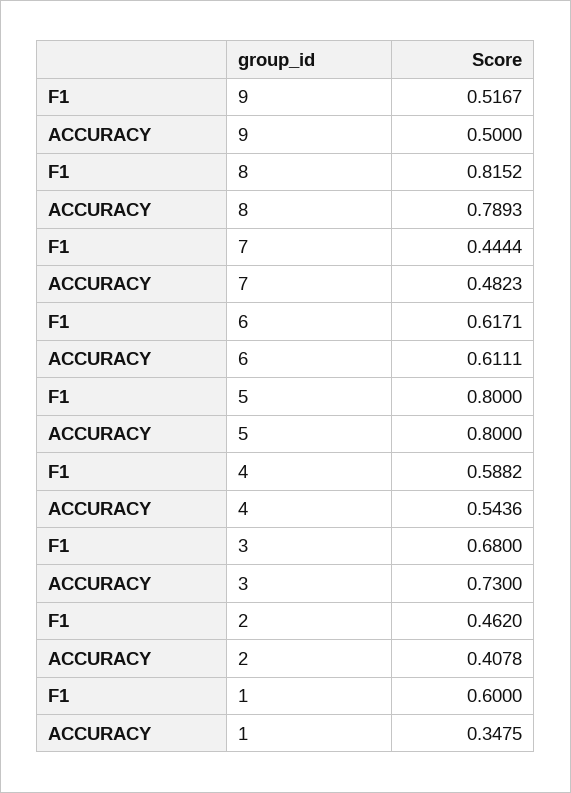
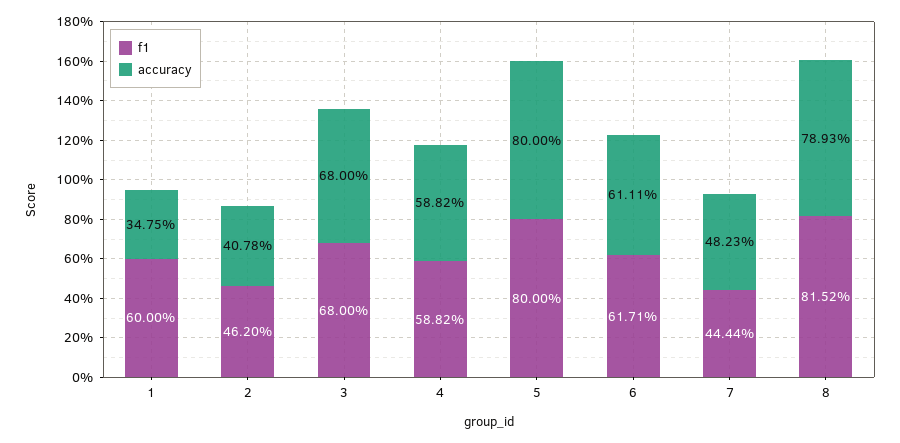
F1, 9: 0.5167 -> none
ACCURACY, 9: 0.5 -> none
ACCURACY, 4: 0.5436 -> 0.5882
ACCURACY, 3: 0.73 -> 0.68

